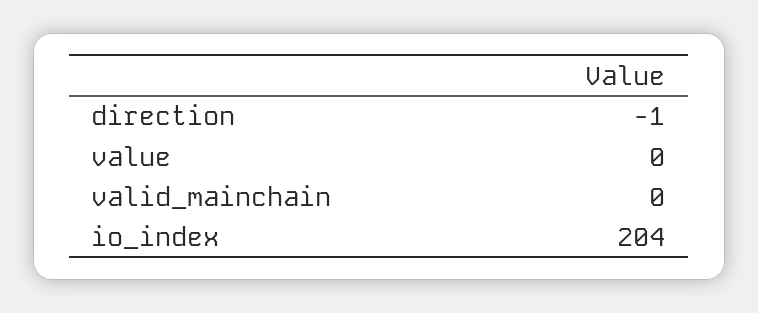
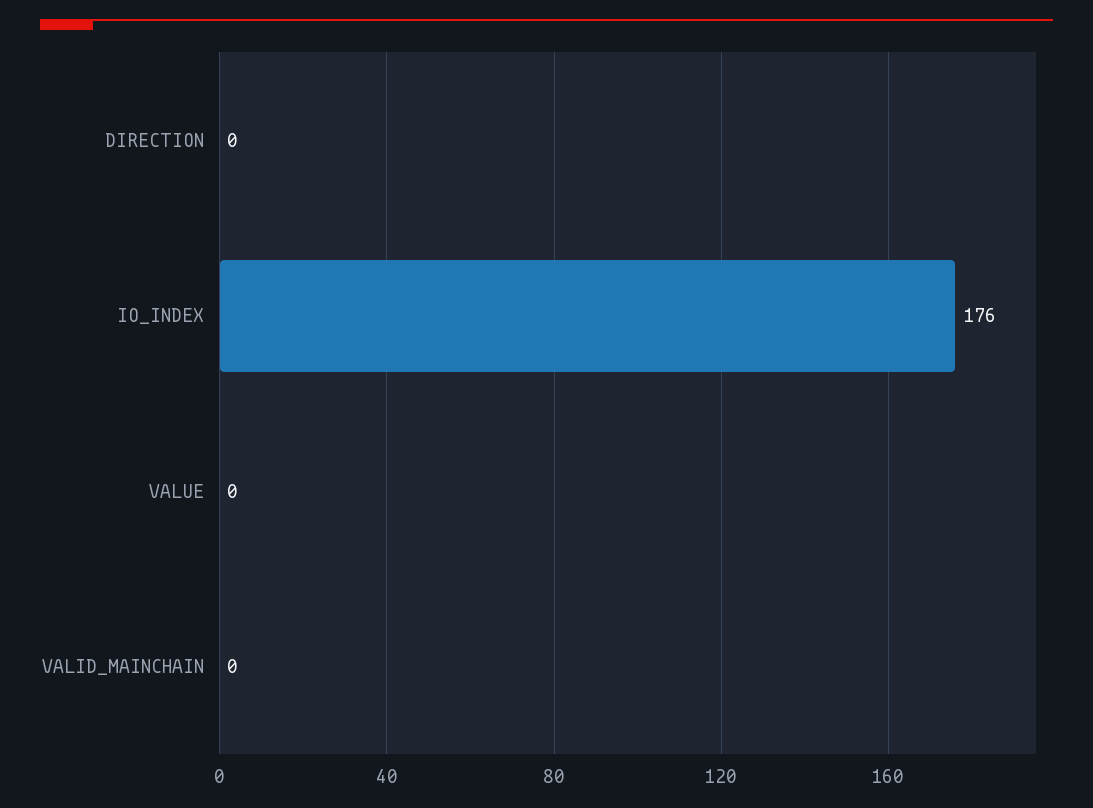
direction: -1 -> 0
io_index: 204 -> 176

